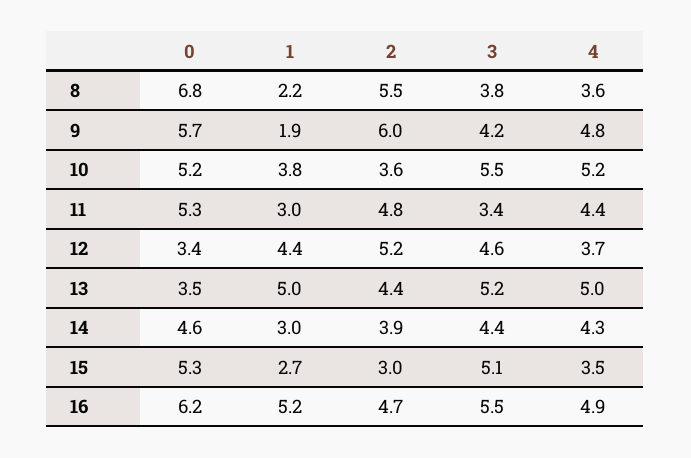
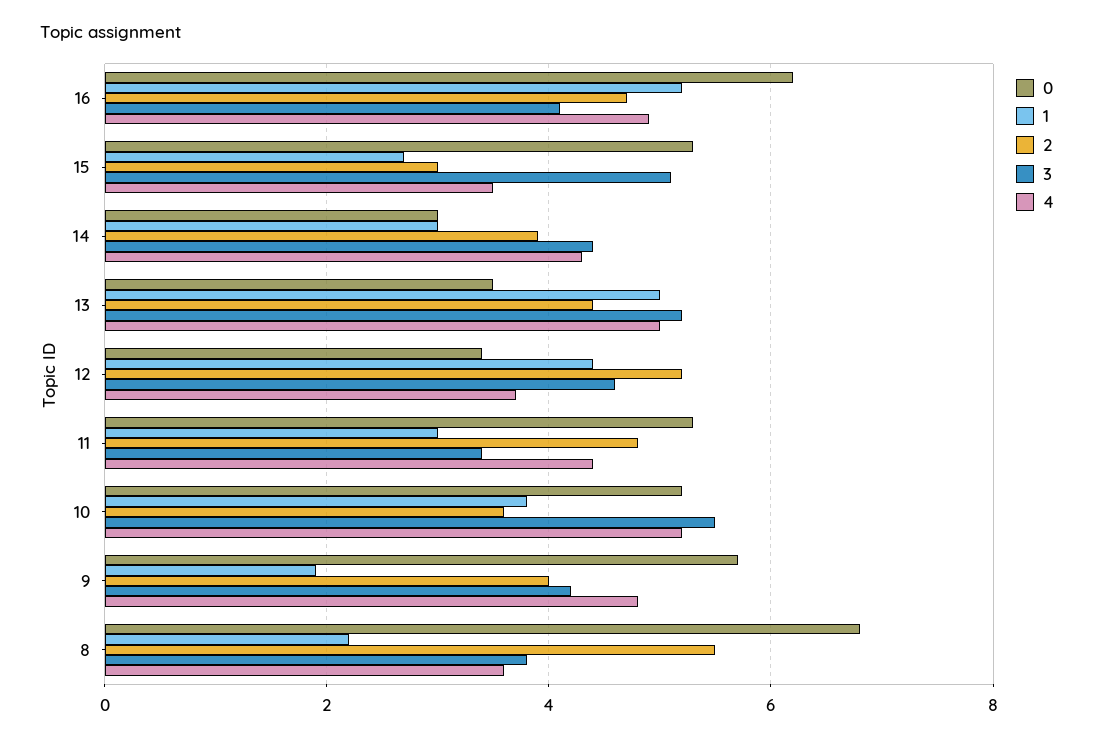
2, 9: 6 -> 4
0, 14: 4.6 -> 3
3, 16: 5.5 -> 4

